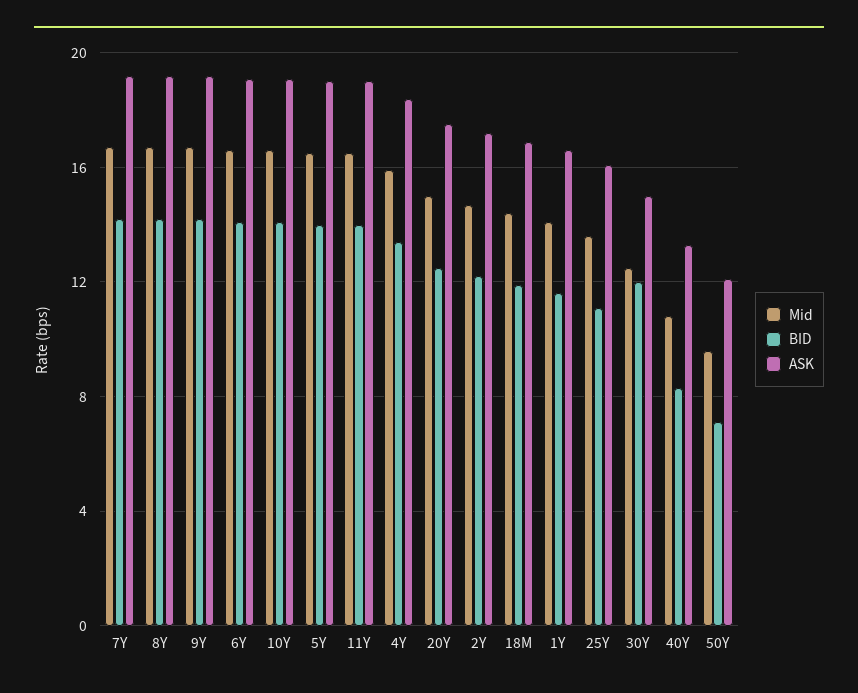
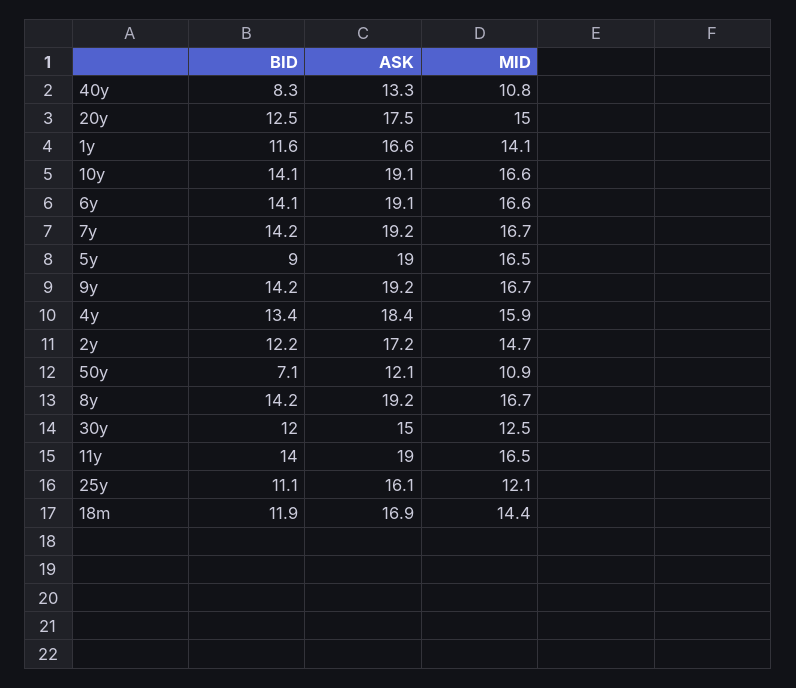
BID, 5Y: 14 -> 9
Mid, 25Y: 13.5 -> 12.1
Mid, 50Y: 9.5 -> 10.9

